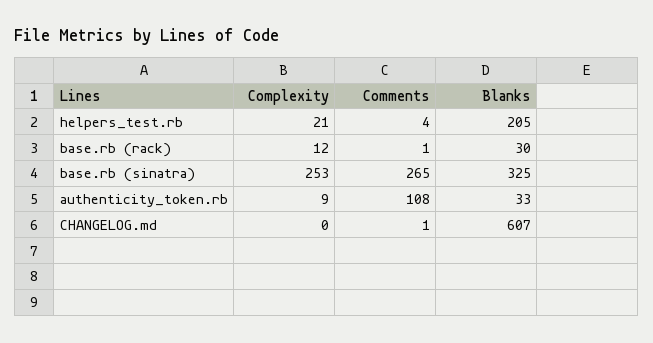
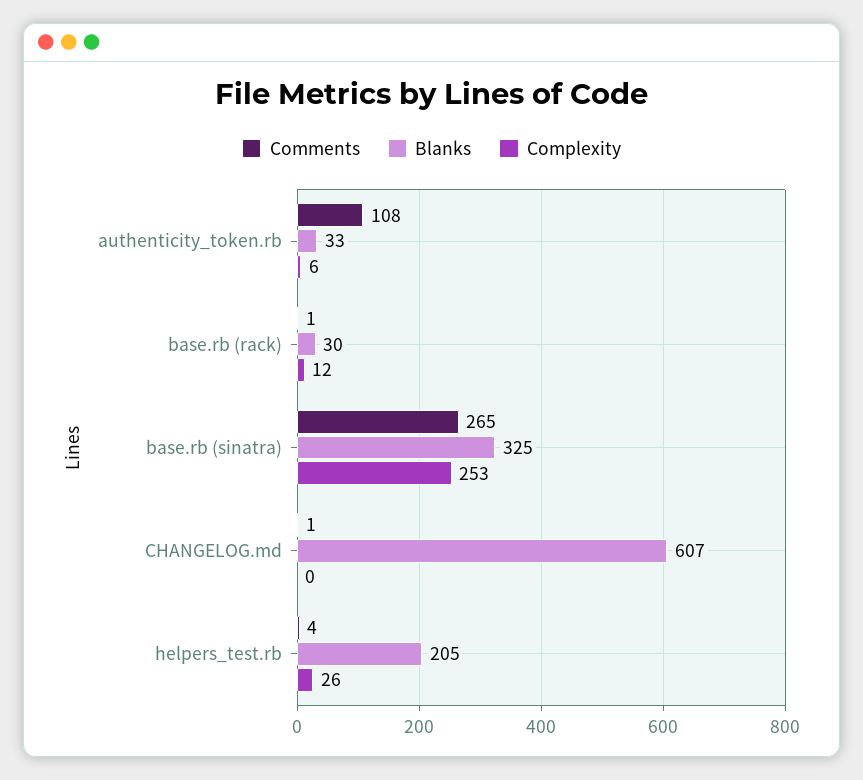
Complexity, helpers_test.rb: 21 -> 26
Complexity, authenticity_token.rb: 9 -> 6

